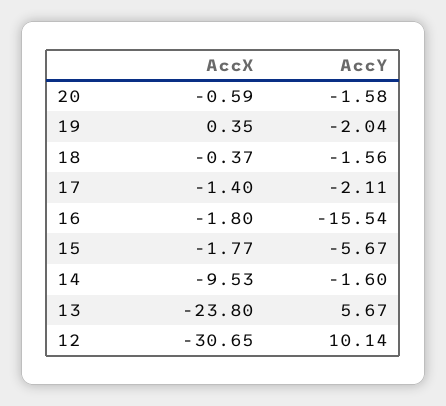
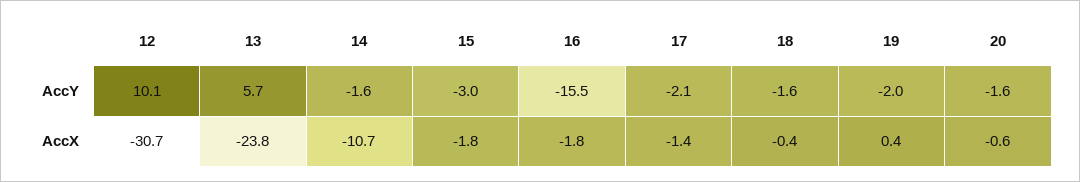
AccY, 15: -5.67 -> -3
AccX, 14: -9.53 -> -10.7

